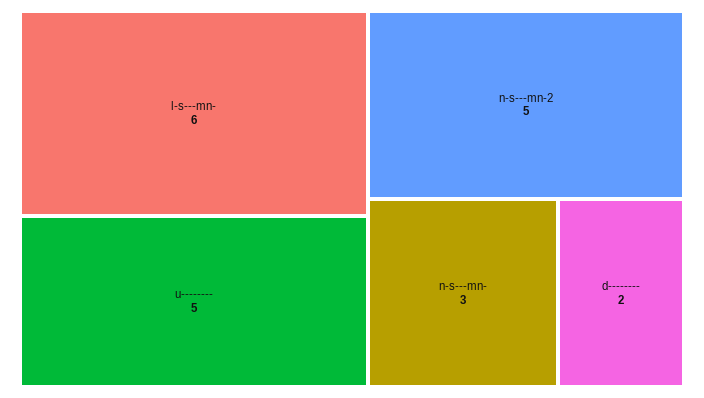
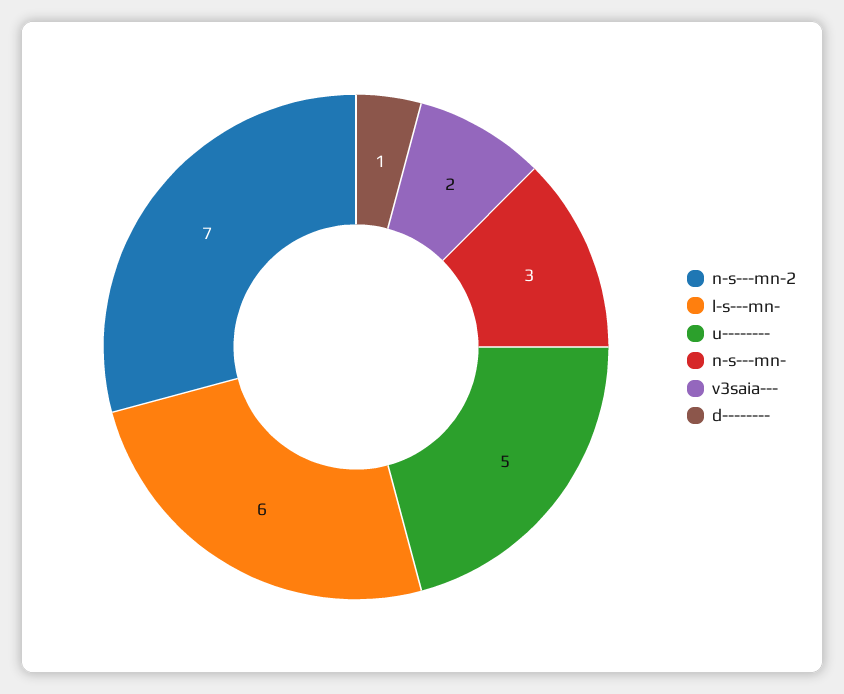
n-s---mn-2: 5 -> 7
d--------: 2 -> 1
v3saia---: none -> 2

